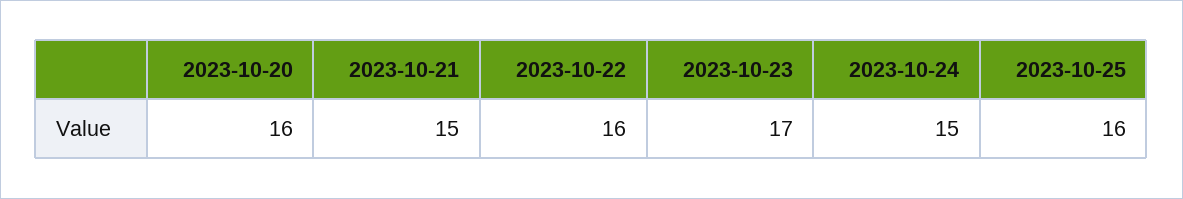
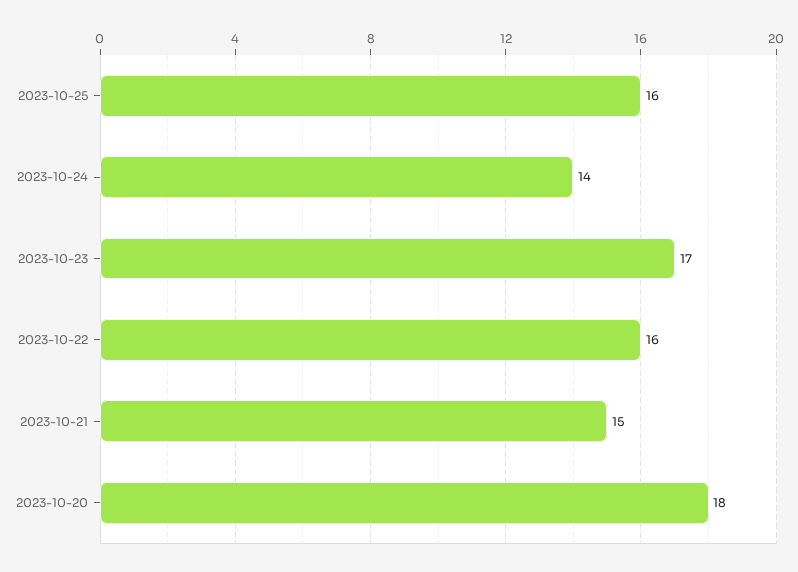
2023-10-20: 16 -> 18
2023-10-24: 15 -> 14

